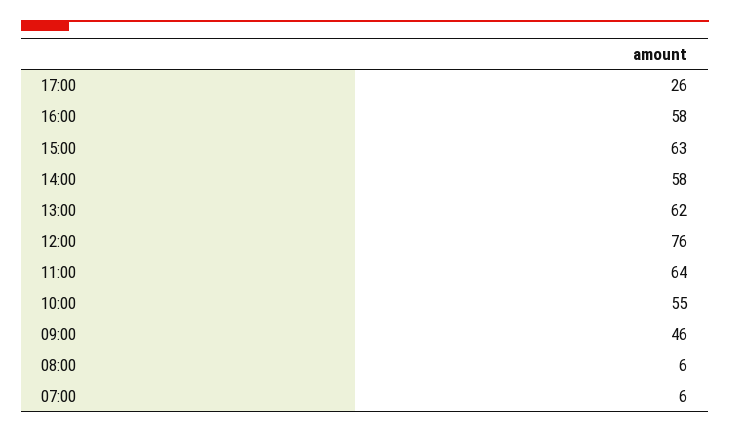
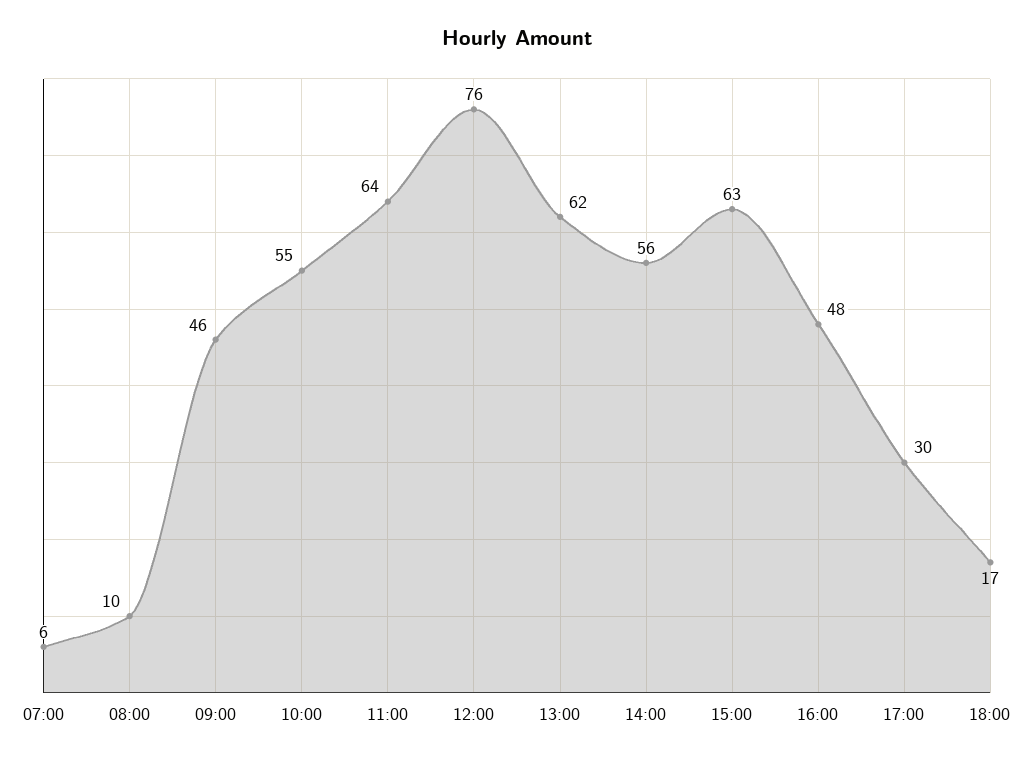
17:00: 26 -> 30
16:00: 58 -> 48
14:00: 58 -> 56
08:00: 6 -> 10
18:00: none -> 17

